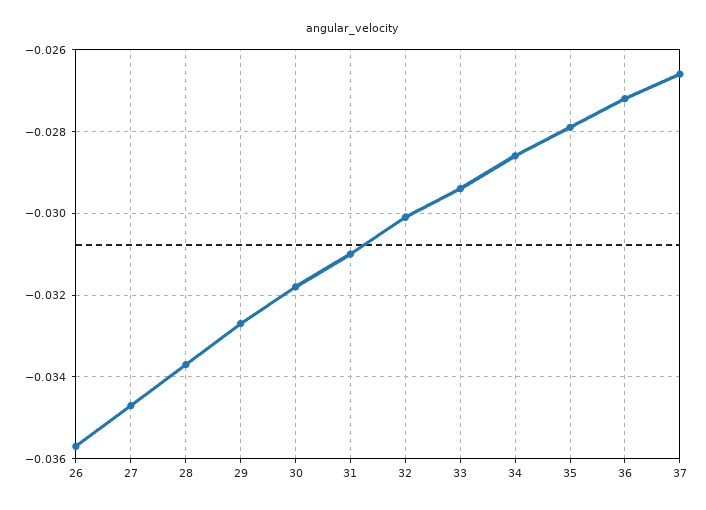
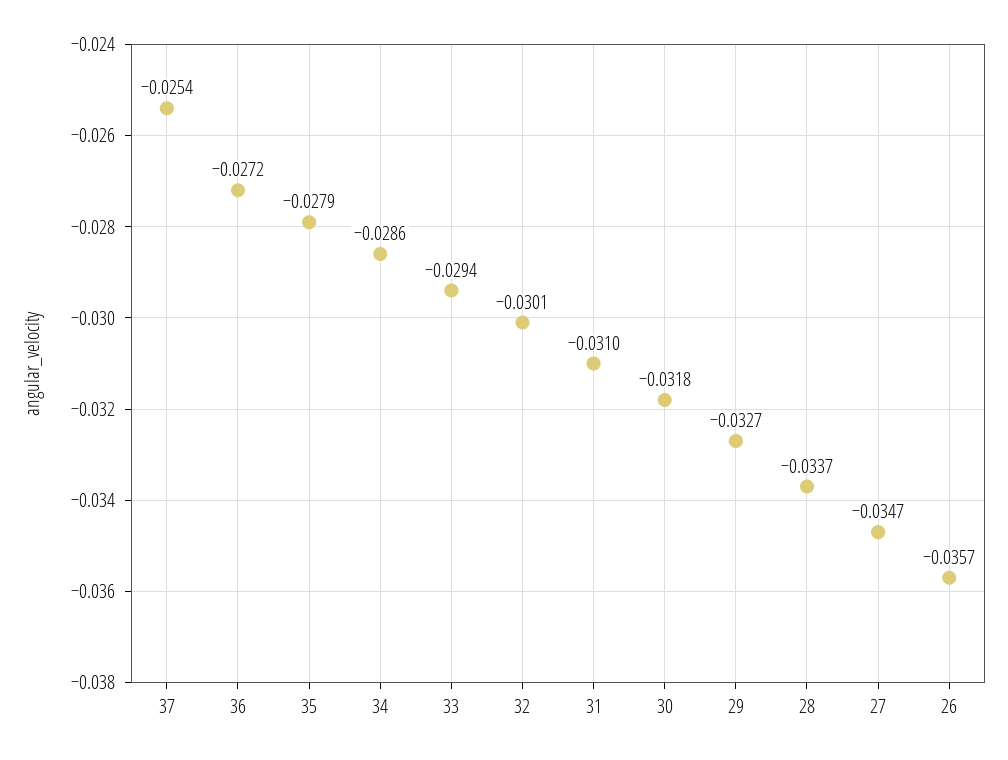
37: -0.0265 -> -0.0254

